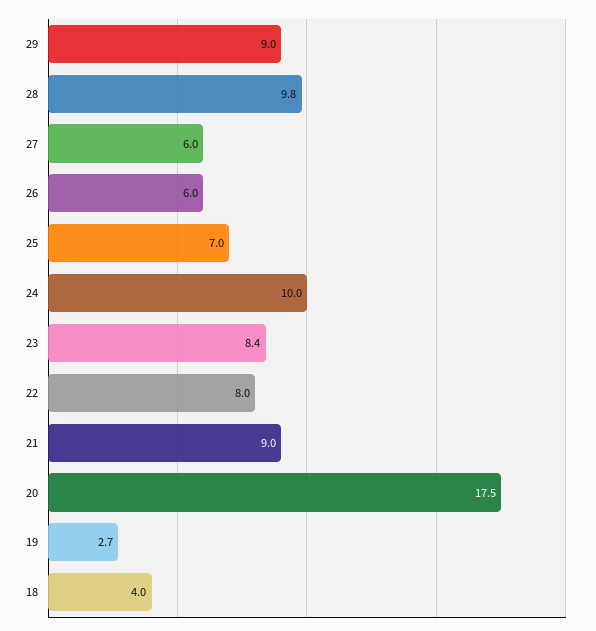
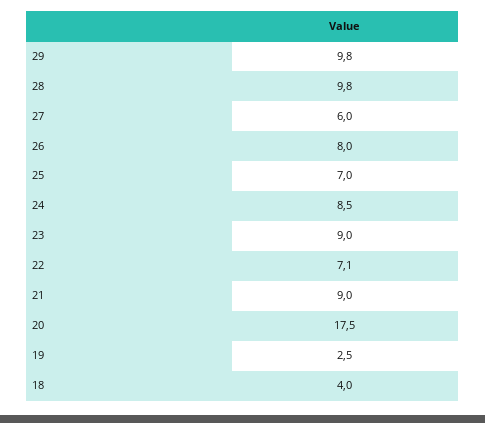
29: 9 -> 9.8
26: 6 -> 8
24: 10 -> 8.5
23: 8.4 -> 9
22: 8 -> 7.1
19: 2.7 -> 2.5

